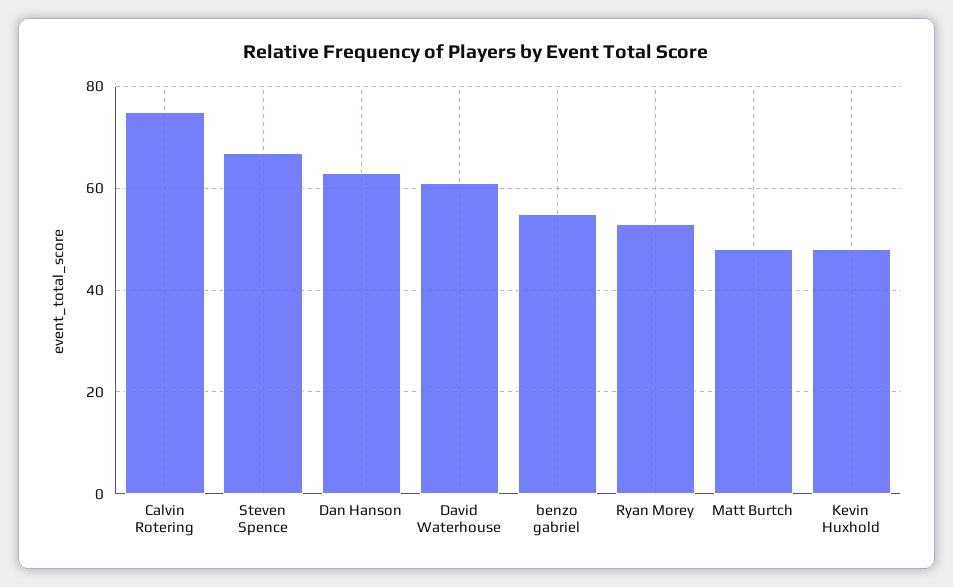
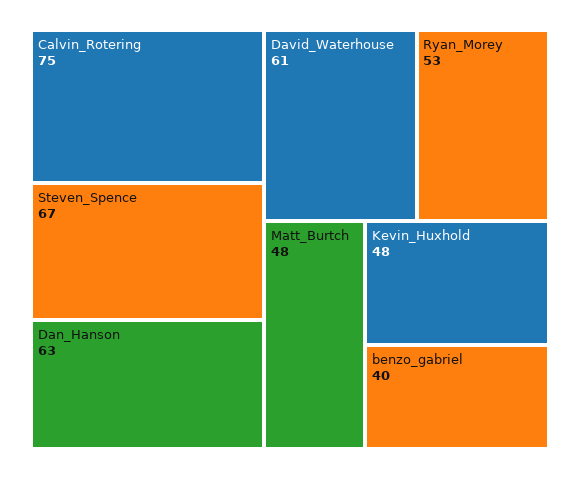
benzo gabriel: 55 -> 40

